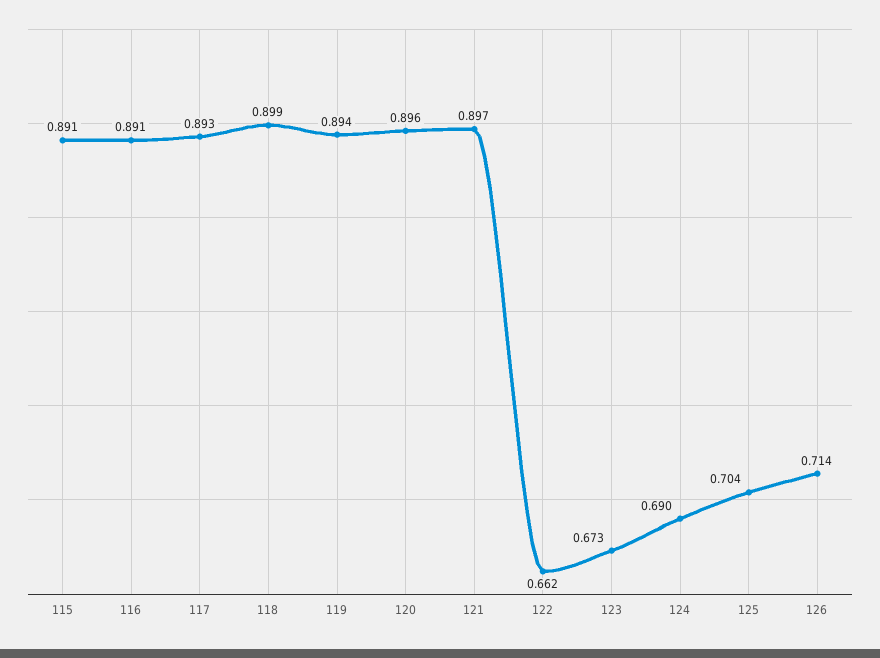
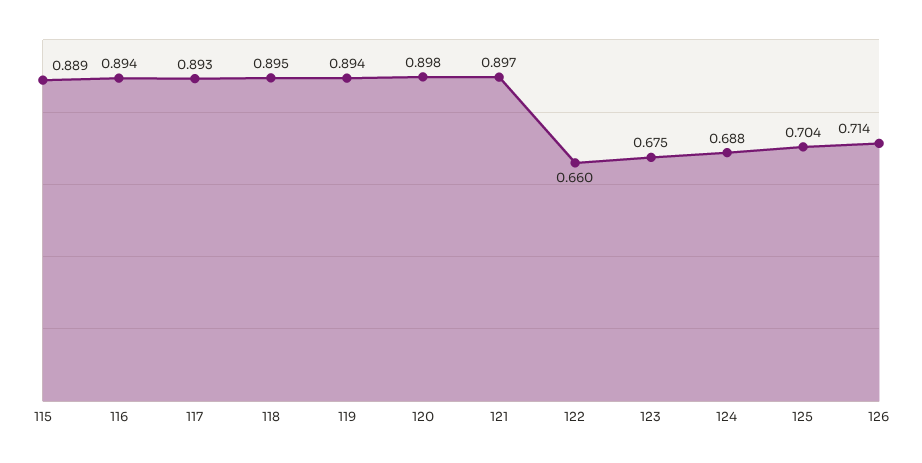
115: 0.891 -> 0.889
116: 0.891 -> 0.894
118: 0.899 -> 0.895
120: 0.896 -> 0.898
122: 0.662 -> 0.66
123: 0.673 -> 0.675
124: 0.69 -> 0.688

